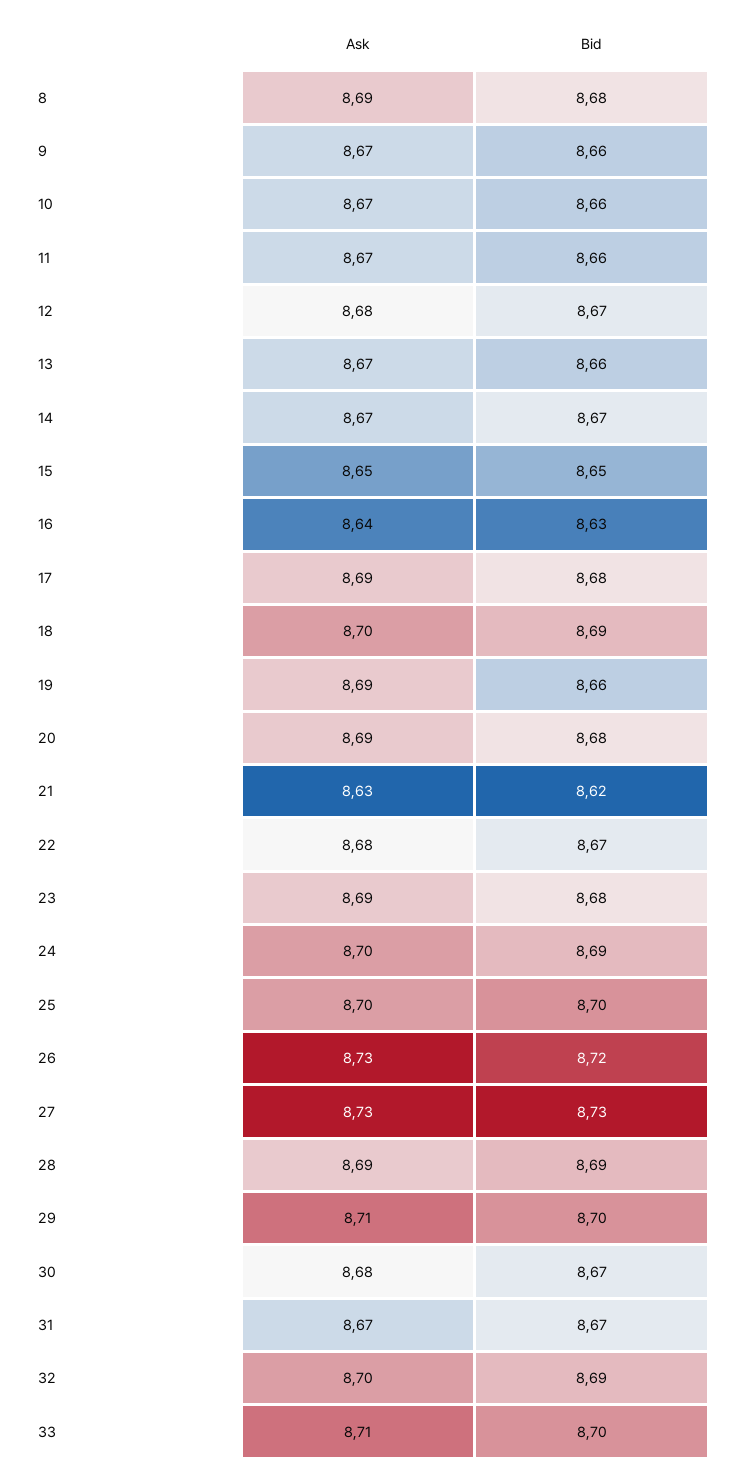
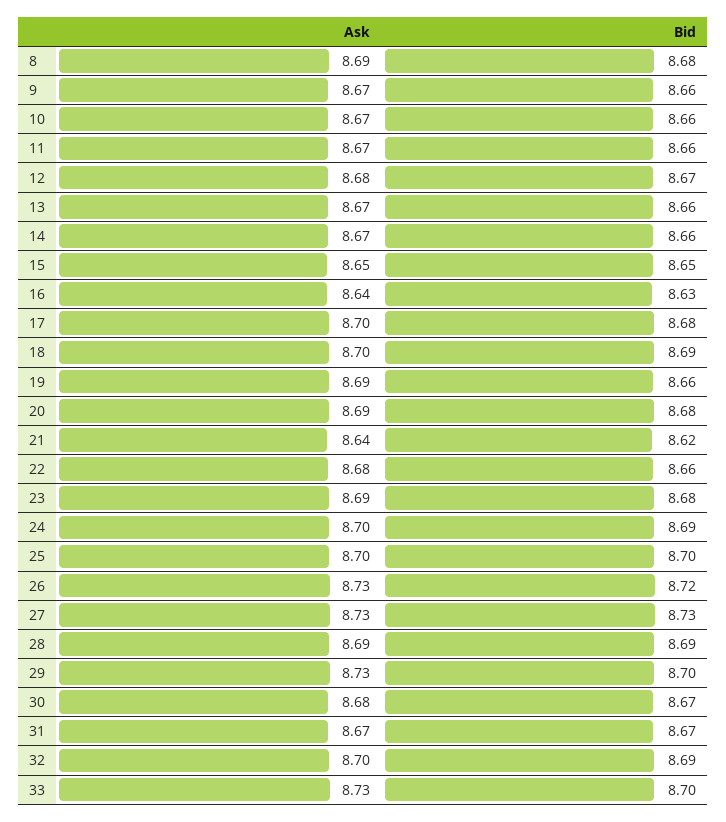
Bid, 14: 8.67 -> 8.66
Ask, 17: 8.69 -> 8.7
Ask, 21: 8.63 -> 8.64
Bid, 22: 8.67 -> 8.66
Ask, 29: 8.71 -> 8.73
Ask, 33: 8.71 -> 8.73

